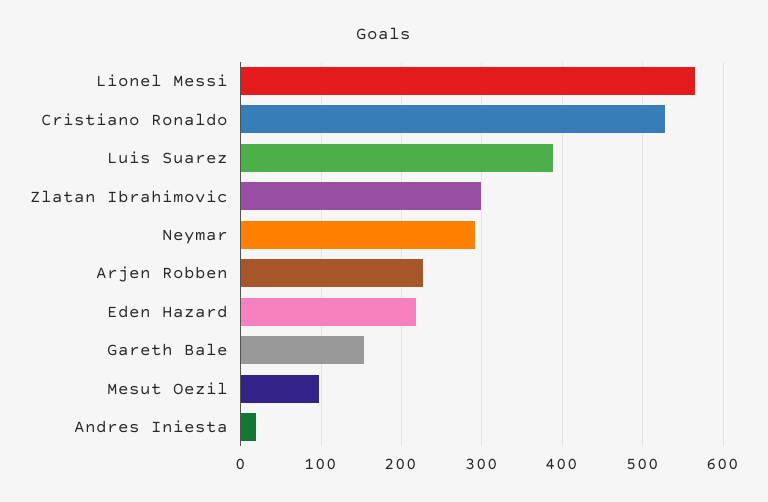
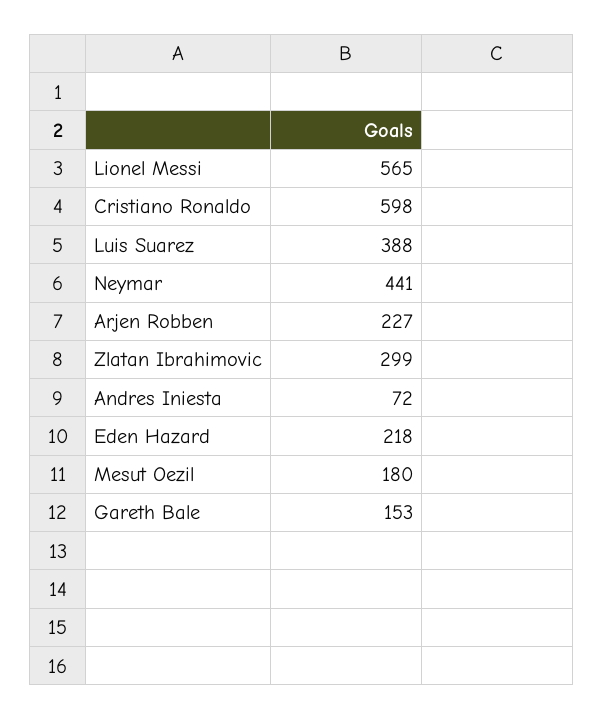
Cristiano Ronaldo: 530 -> 598
Neymar: 290 -> 441
Mesut Oezil: 100 -> 180
Andres Iniesta: 20 -> 72

